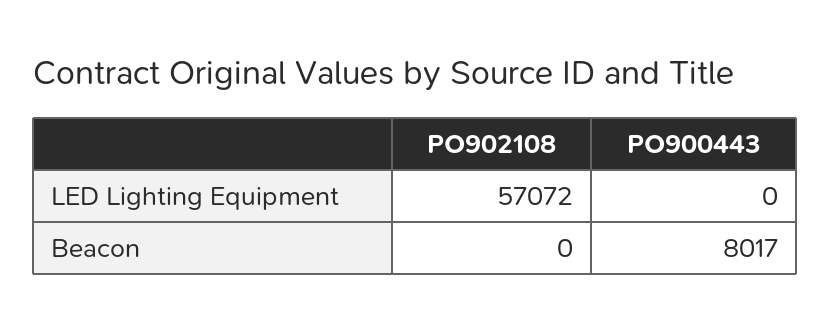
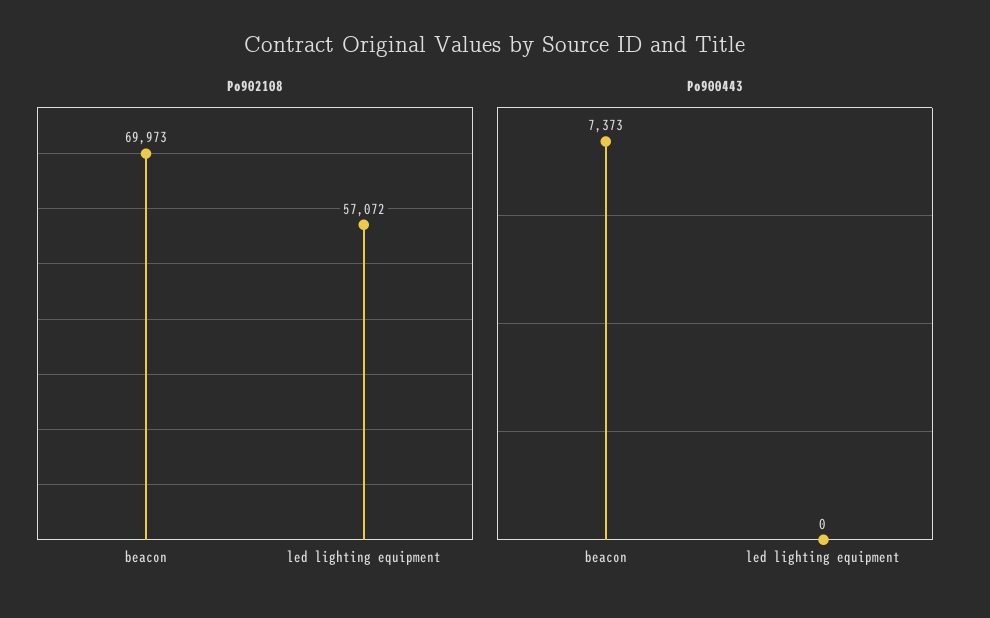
PO902108, Beacon: 0 -> 69973
PO900443, Beacon: 8017 -> 7373

